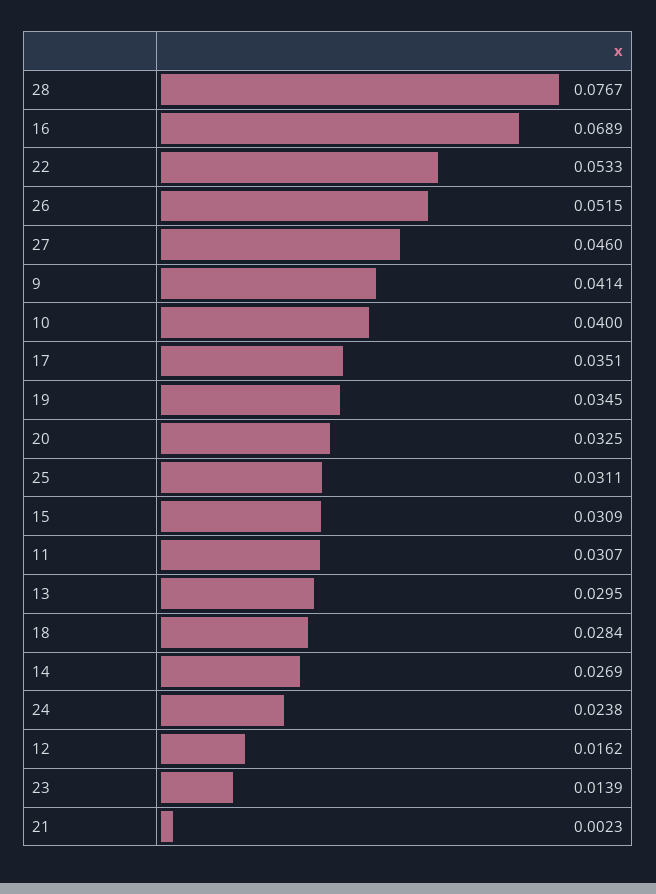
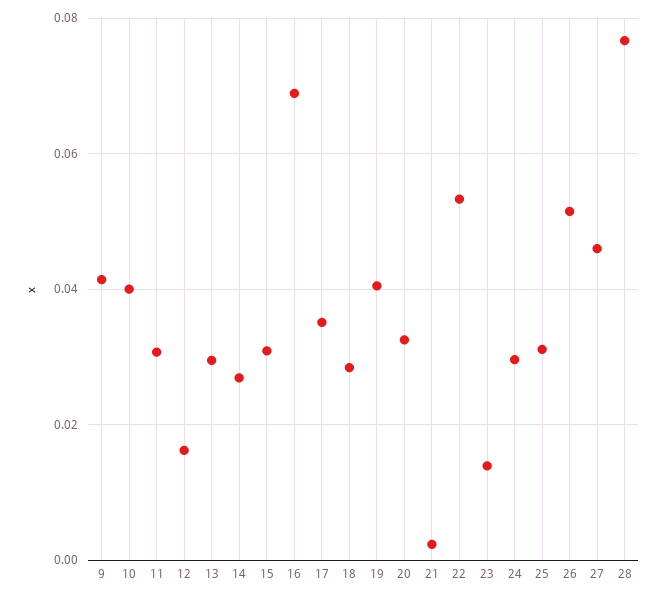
19: 0.0345 -> 0.04
24: 0.0238 -> 0.03

